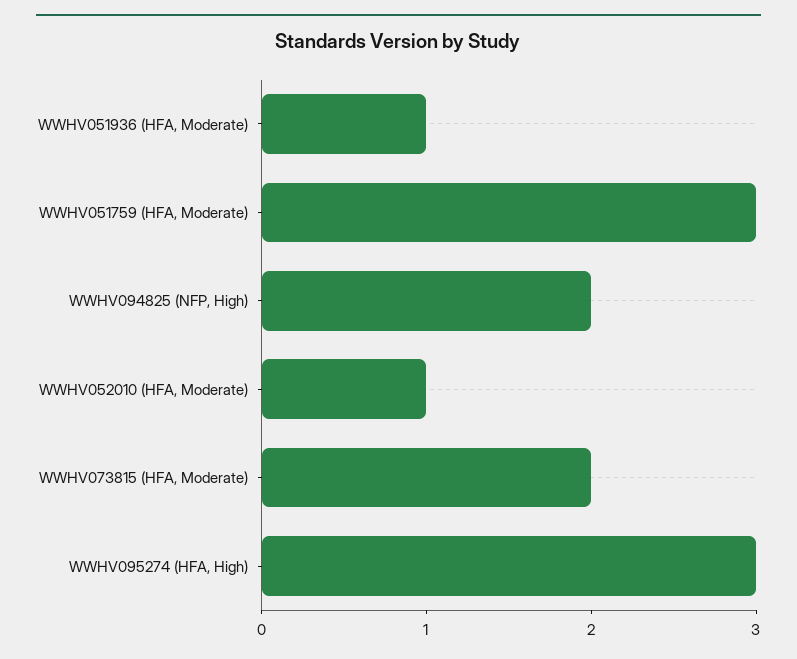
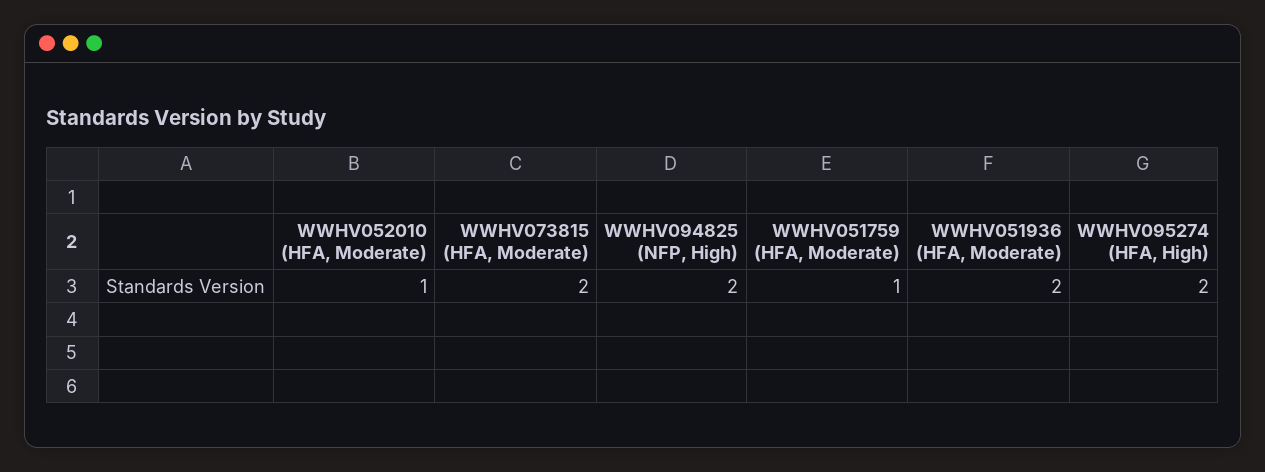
WWHV051936 (HFA, Moderate): 1 -> 2
WWHV051759 (HFA, Moderate): 3 -> 1
WWHV095274 (HFA, High): 3 -> 2

